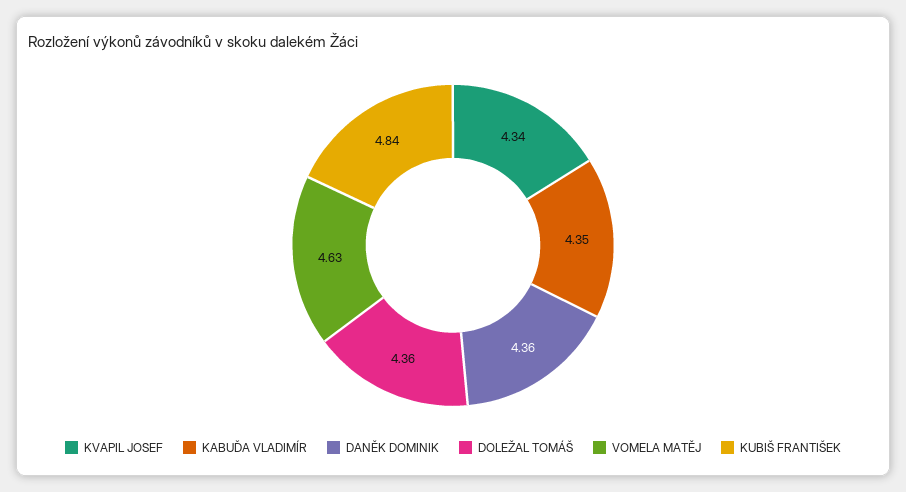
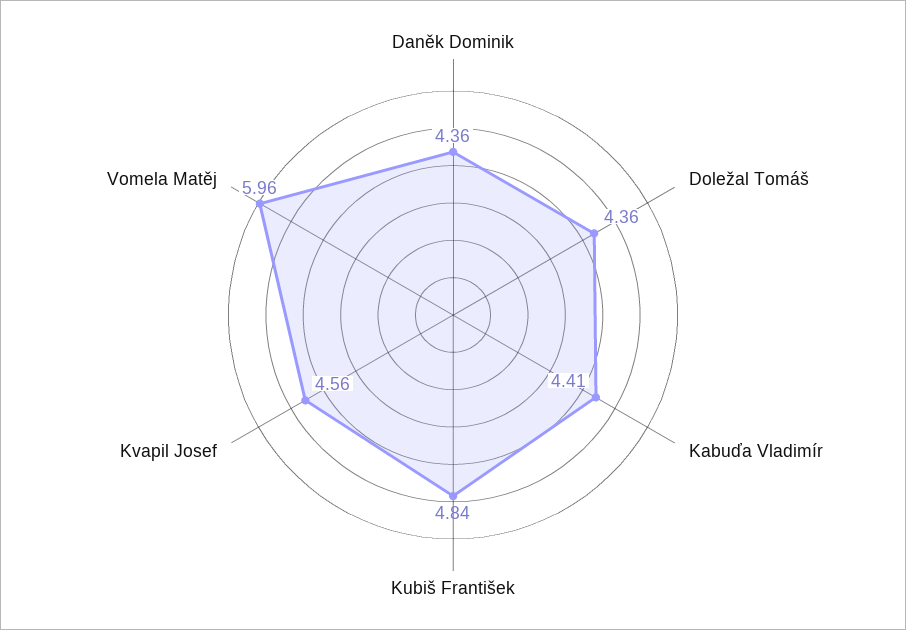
KVAPIL JOSEF: 4.34 -> 4.56
KABUĎA VLADIMÍR: 4.35 -> 4.41
VOMELA MATĚJ: 4.63 -> 5.96

